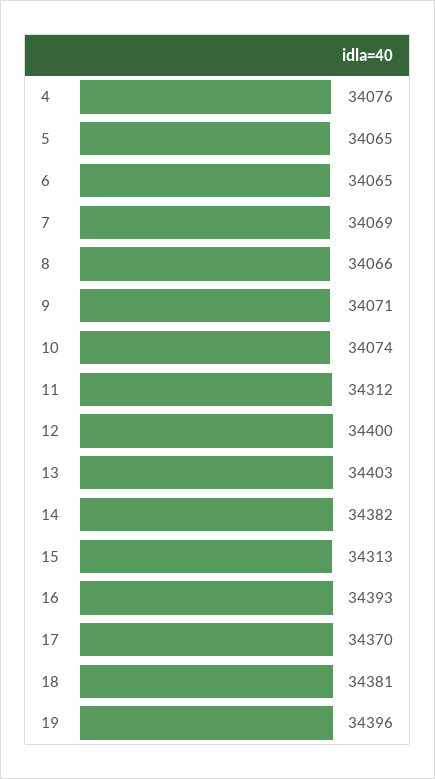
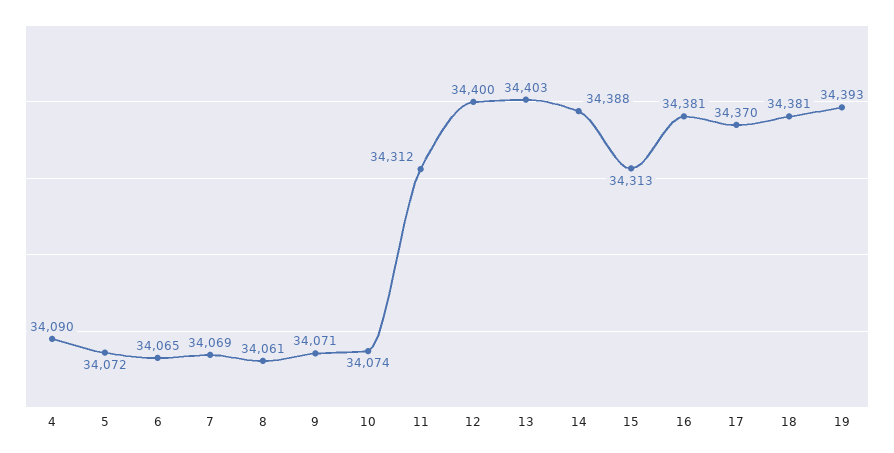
4: 34076 -> 34090
5: 34065 -> 34072
8: 34066 -> 34061
14: 34382 -> 34388
16: 34393 -> 34381
19: 34396 -> 34393

